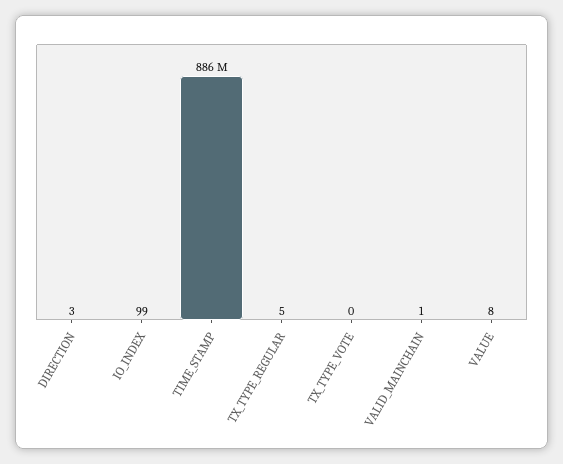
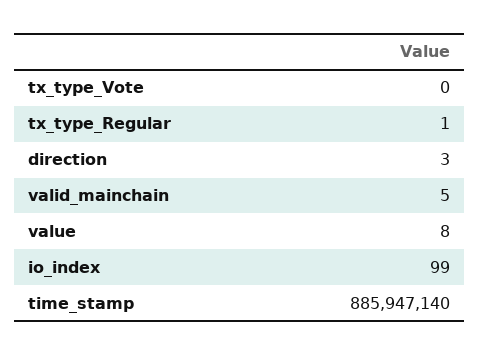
TX_TYPE_REGULAR: 5 -> 1
VALID_MAINCHAIN: 1 -> 5

